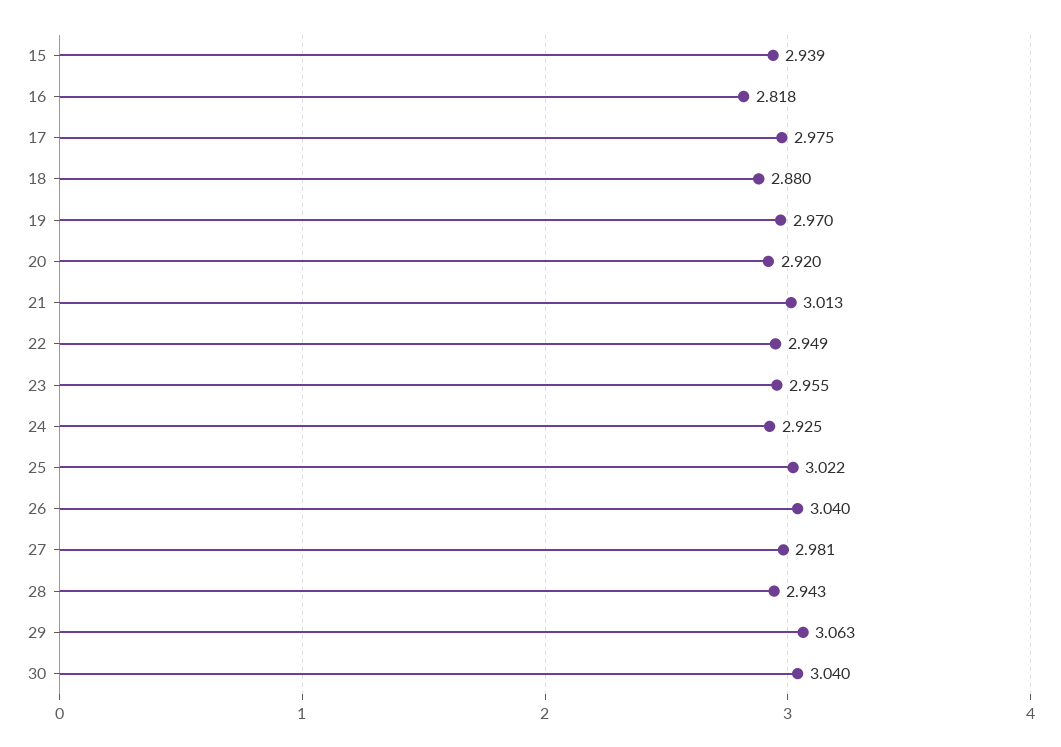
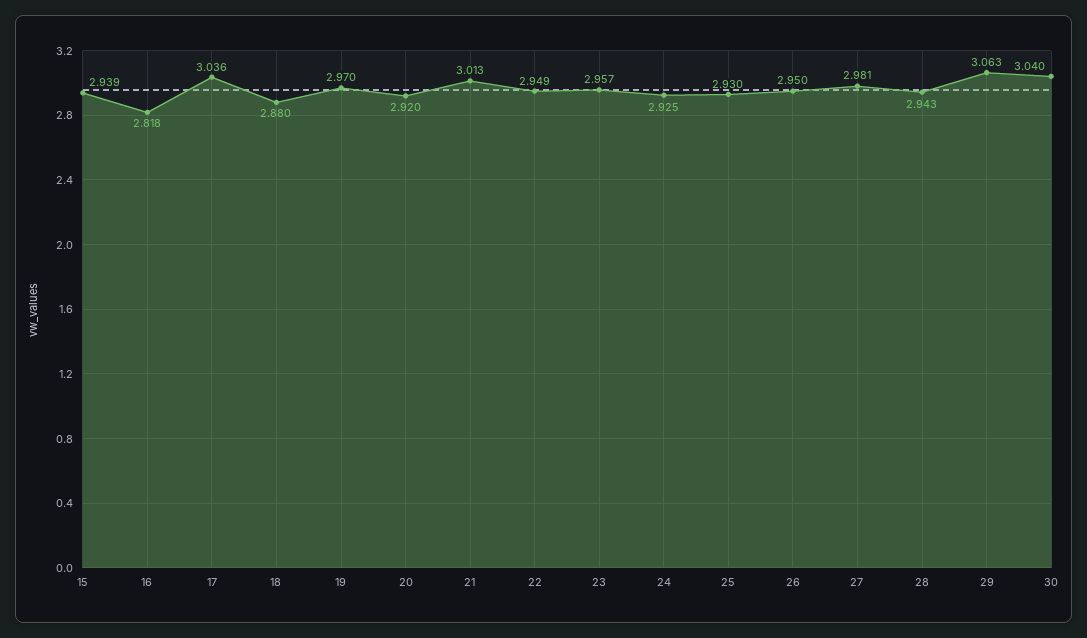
17: 2.975 -> 3.036
23: 2.955 -> 2.957
25: 3.022 -> 2.93
26: 3.04 -> 2.95

